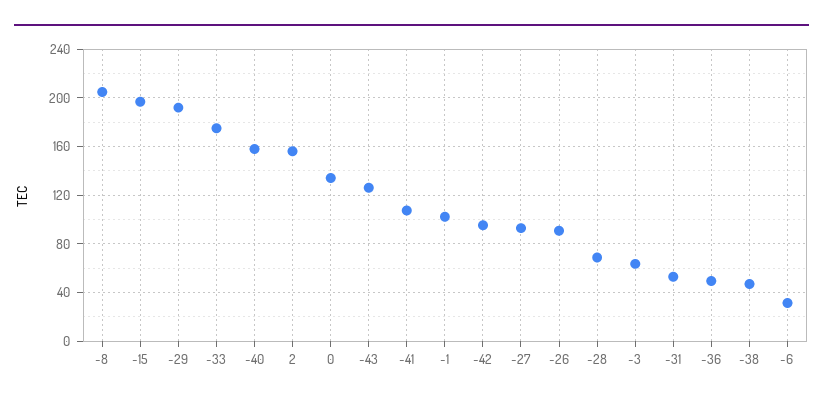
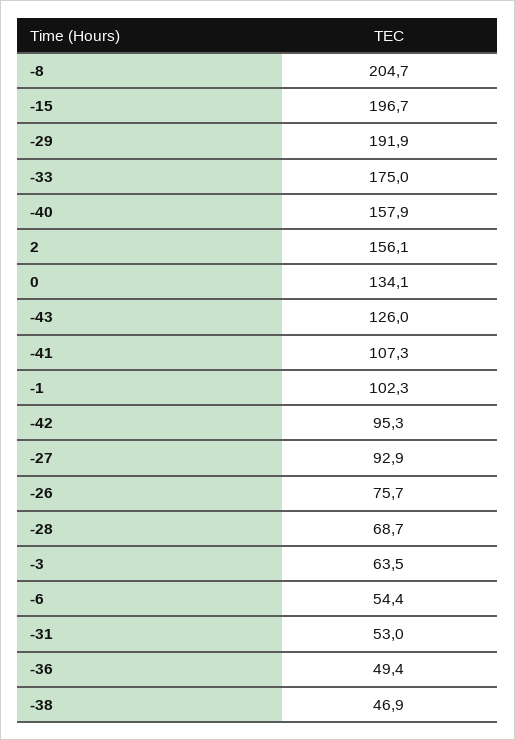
-26: 90 -> 75.7
-6: 30 -> 54.4

